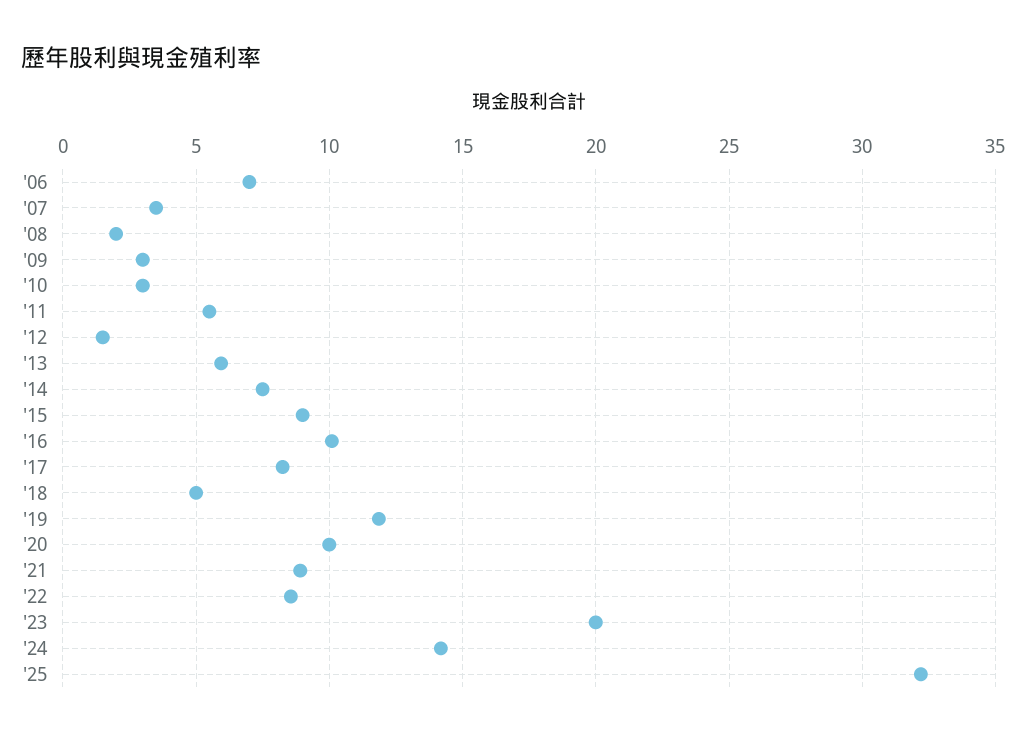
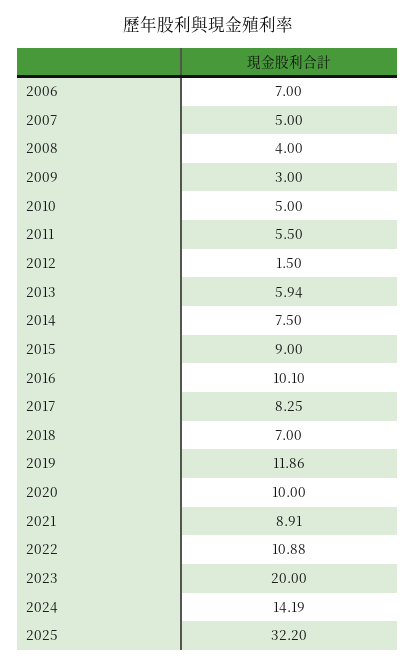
'07: 3.5 -> 5
'08: 2 -> 4
'10: 3 -> 5
'18: 5 -> 7
'22: 8.5 -> 10.88

